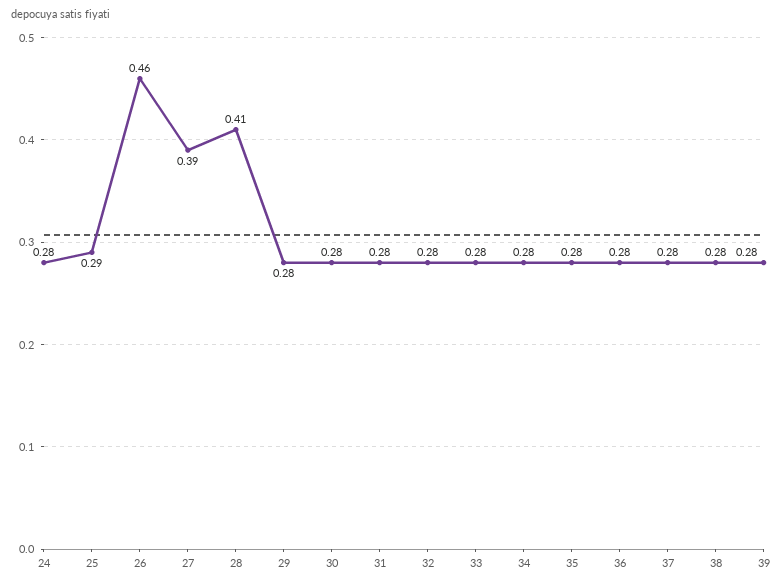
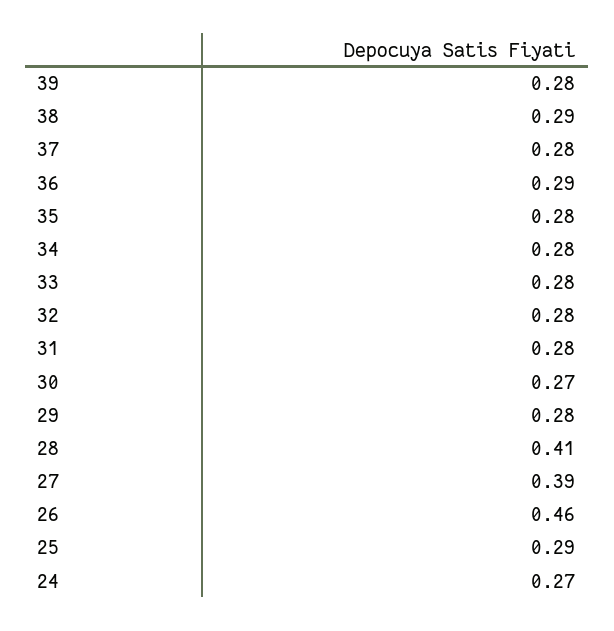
24: 0.28 -> 0.27
30: 0.28 -> 0.27
36: 0.28 -> 0.29
38: 0.28 -> 0.29

